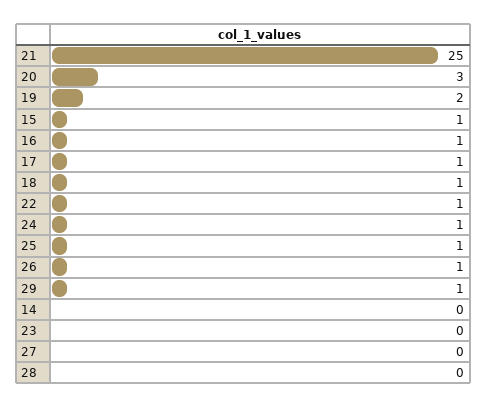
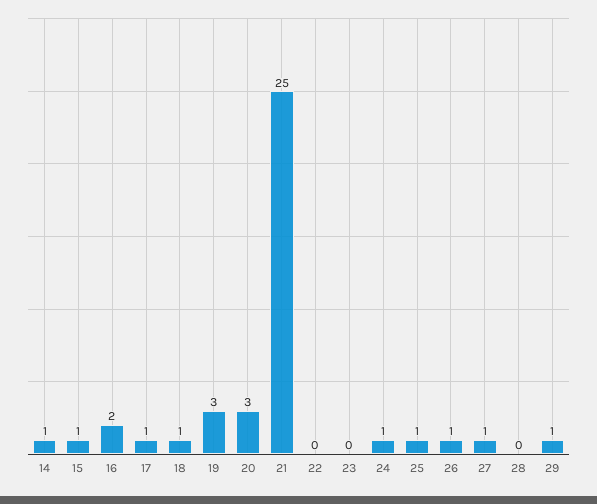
19: 2 -> 3
16: 1 -> 2
22: 1 -> 0
14: 0 -> 1
27: 0 -> 1

